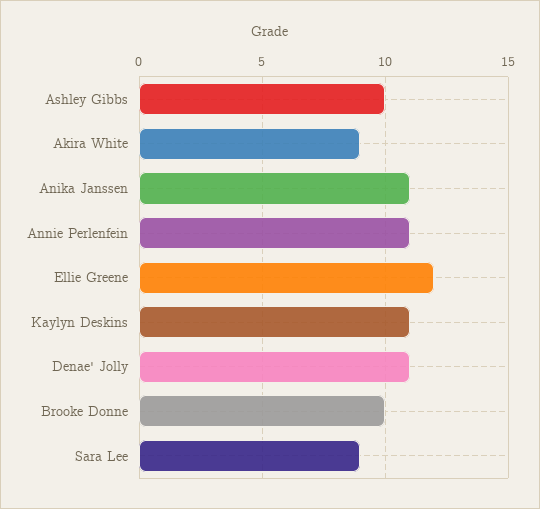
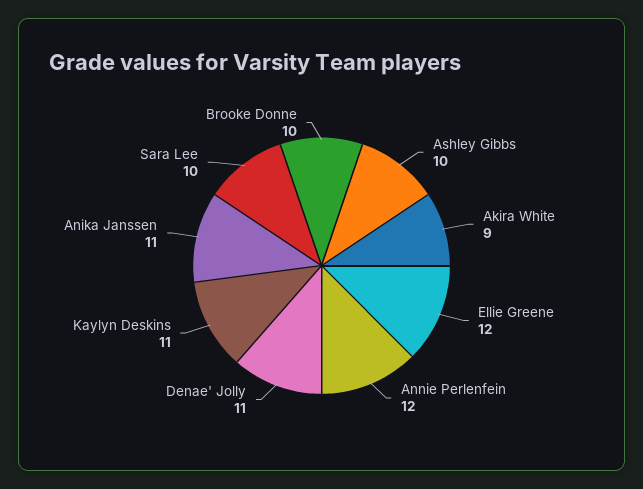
Annie Perlenfein: 11 -> 12
Sara Lee: 9 -> 10

